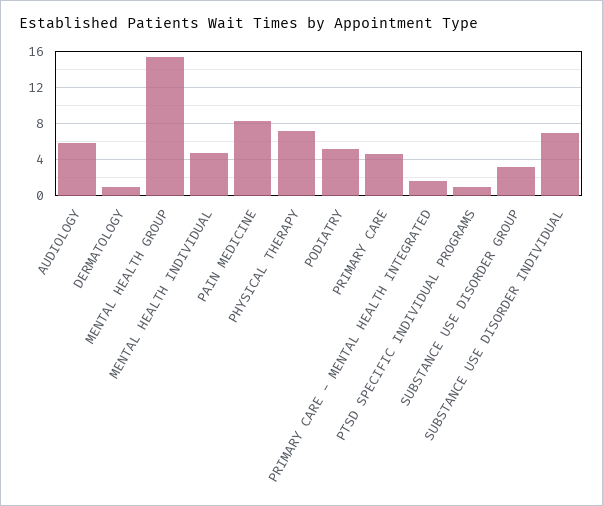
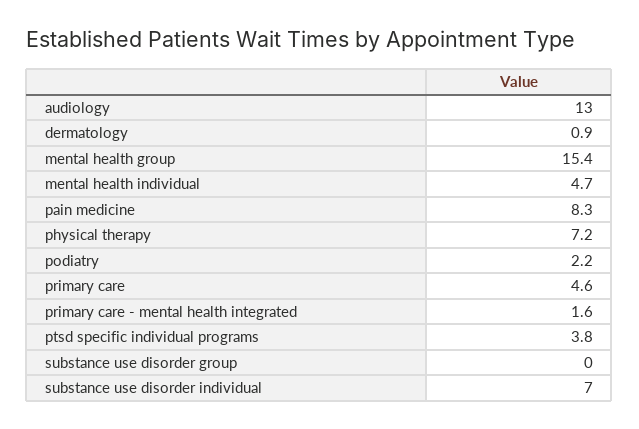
AUDIOLOGY: 6 -> 13
PODIATRY: 5 -> 2.2
PTSD SPECIFIC INDIVIDUAL PROGRAMS: 1 -> 3.8
SUBSTANCE USE DISORDER GROUP: 3 -> 0

